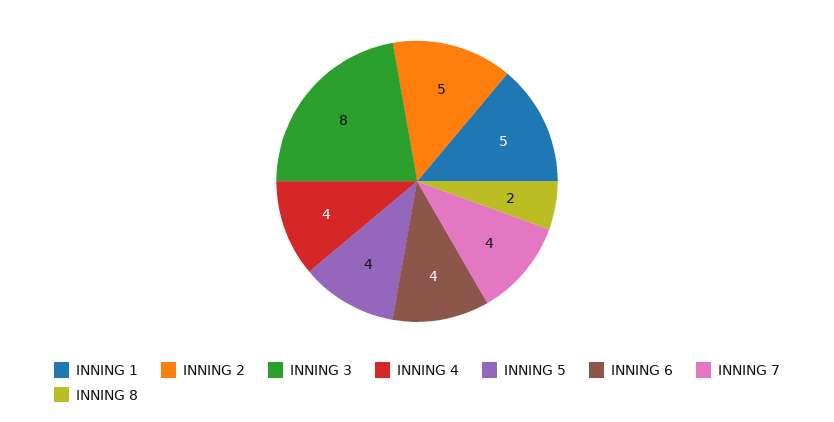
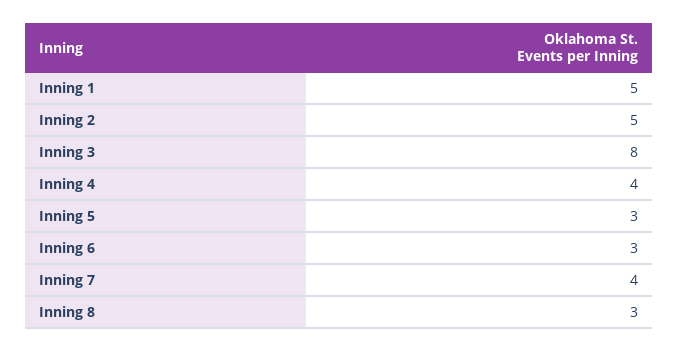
INNING 5: 4 -> 3
INNING 6: 4 -> 3
INNING 8: 2 -> 3

